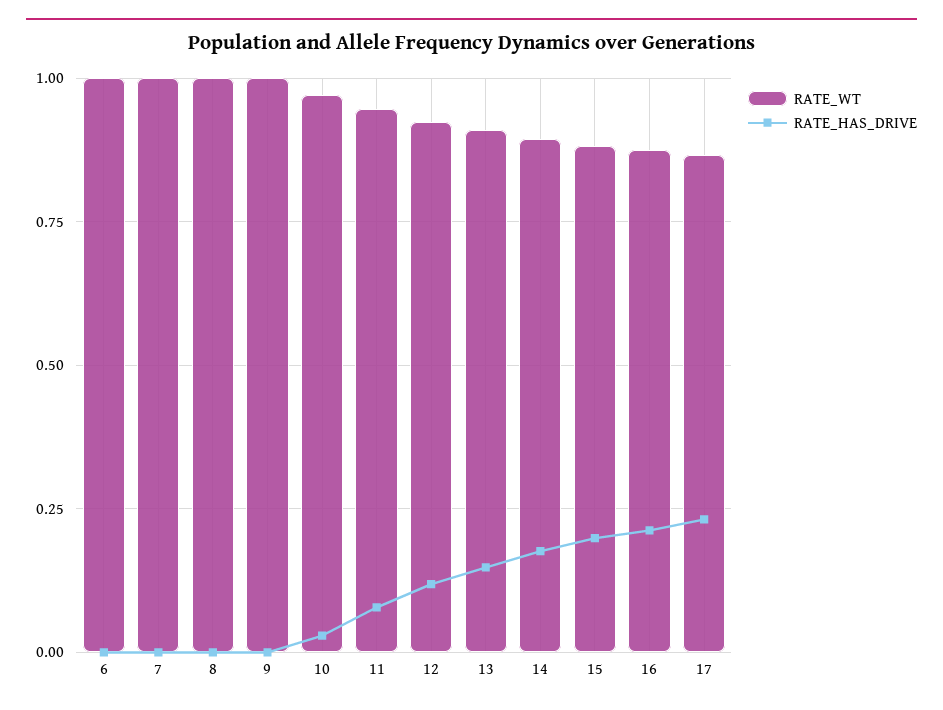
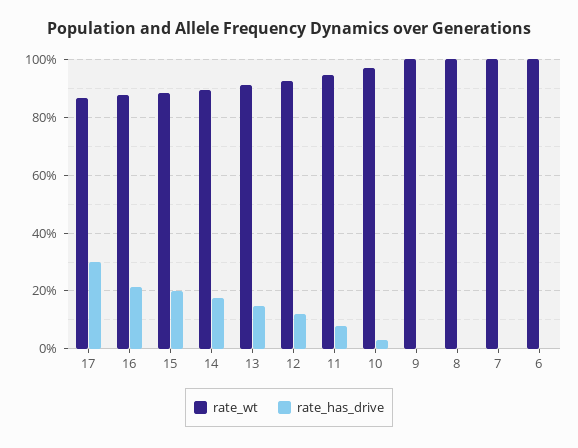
RATE_HAS_DRIVE, 17: 0.225 -> 0.3

